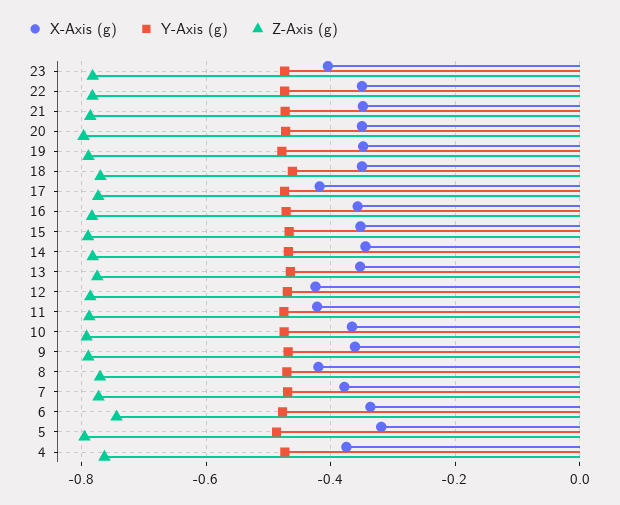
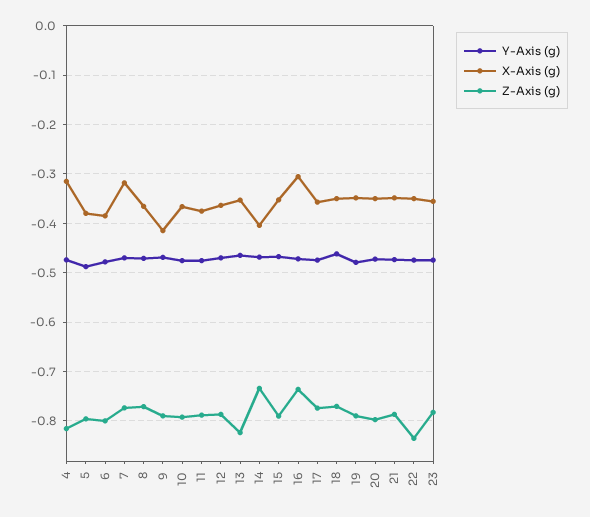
X-Axis (g), 23: -0.4 -> -0.36
Z-Axis (g), 22: -0.78 -> -0.84
X-Axis (g), 17: -0.42 -> -0.36
X-Axis (g), 16: -0.36 -> -0.3
Z-Axis (g), 16: -0.78 -> -0.74
X-Axis (g), 14: -0.34 -> -0.4
Z-Axis (g), 14: -0.78 -> -0.74
Z-Axis (g), 13: -0.78 -> -0.82
X-Axis (g), 12: -0.42 -> -0.36
X-Axis (g), 11: -0.42 -> -0.38
X-Axis (g), 9: -0.36 -> -0.42
X-Axis (g), 8: -0.42 -> -0.36
X-Axis (g), 7: -0.38 -> -0.32
X-Axis (g), 6: -0.34 -> -0.38
Z-Axis (g), 6: -0.74 -> -0.8
X-Axis (g), 5: -0.32 -> -0.38
X-Axis (g), 4: -0.38 -> -0.32
Z-Axis (g), 4: -0.76 -> -0.82

